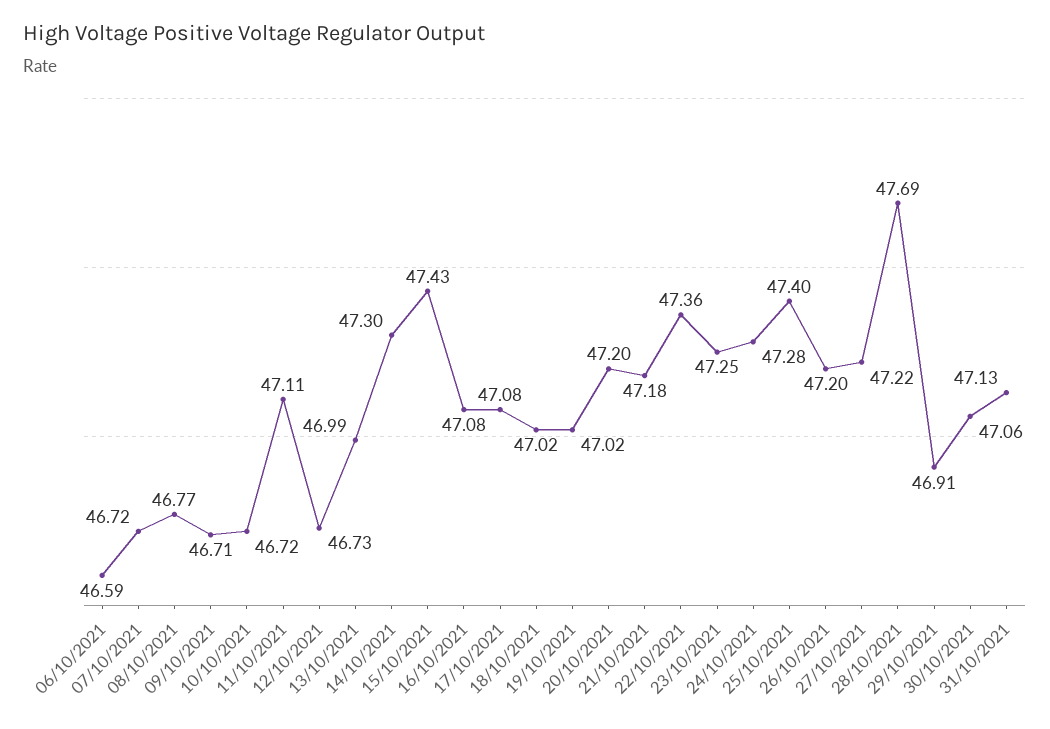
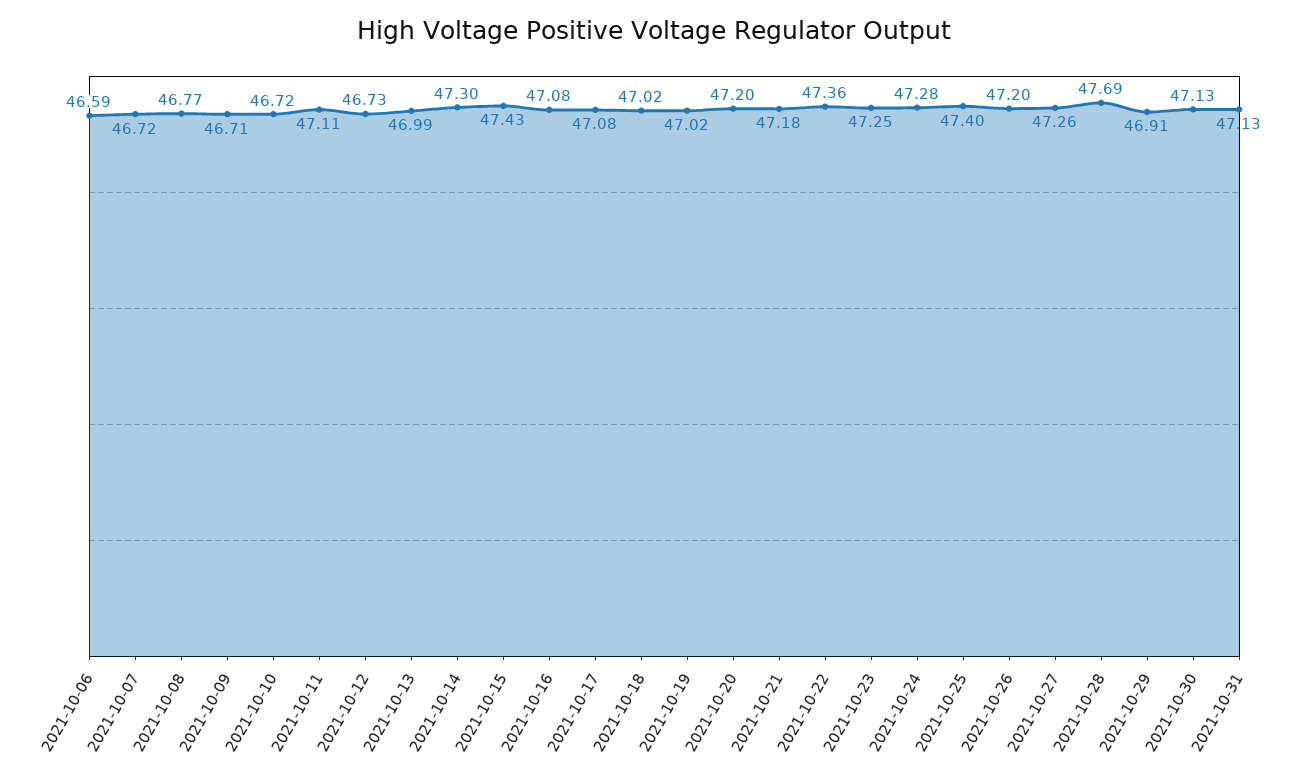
27/10/2021: 47.22 -> 47.26
30/10/2021: 47.06 -> 47.13

